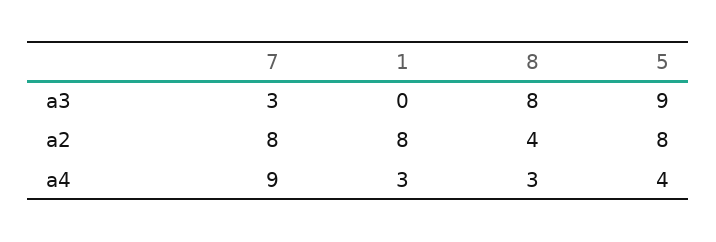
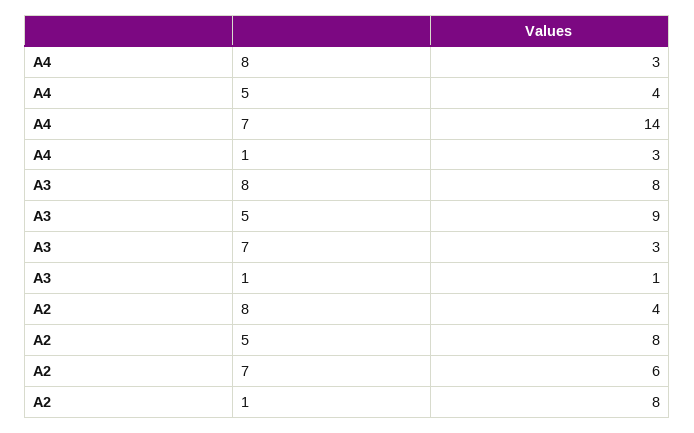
1, a3: 0 -> 1
7, a2: 8 -> 6
7, a4: 9 -> 14

